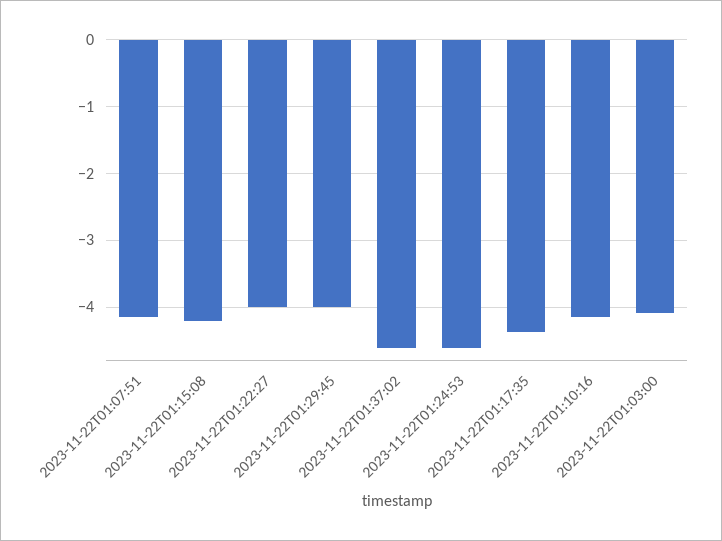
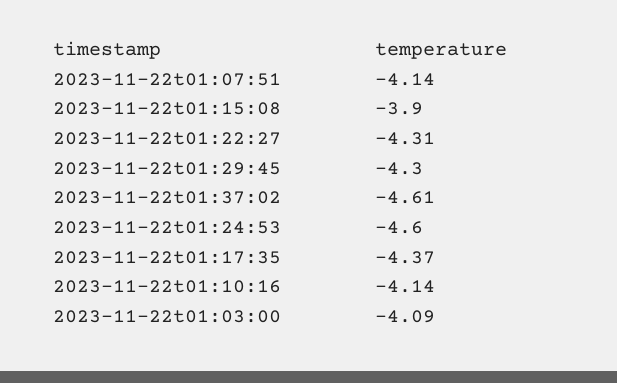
2023-11-22T01:15:08: -4.2 -> -3.9
2023-11-22T01:22:27: -4 -> -4.31
2023-11-22T01:29:45: -4 -> -4.3

